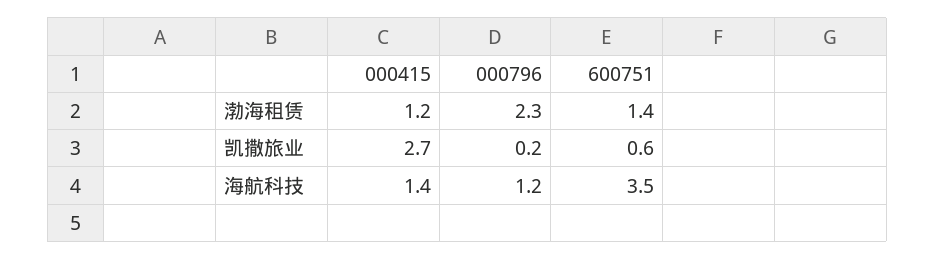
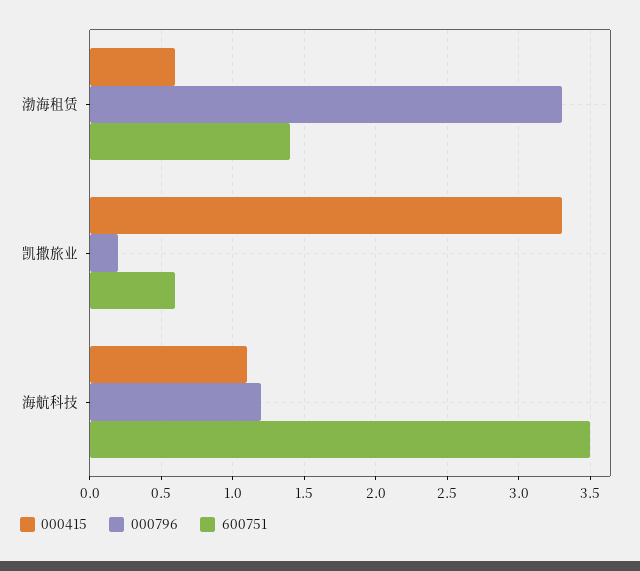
000415, 渤海租赁: 1.2 -> 0.6
000796, 渤海租赁: 2.3 -> 3.3
000415, 凯撒旅业: 2.7 -> 3.3
000415, 海航科技: 1.4 -> 1.1

